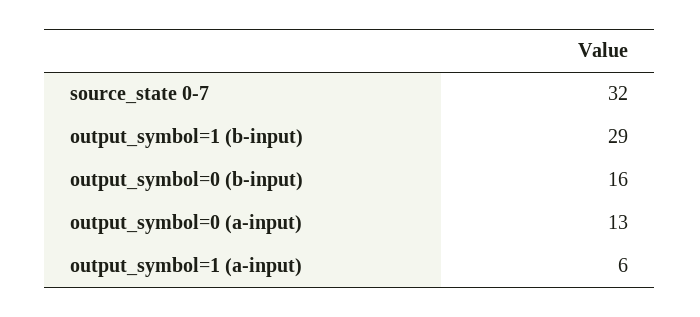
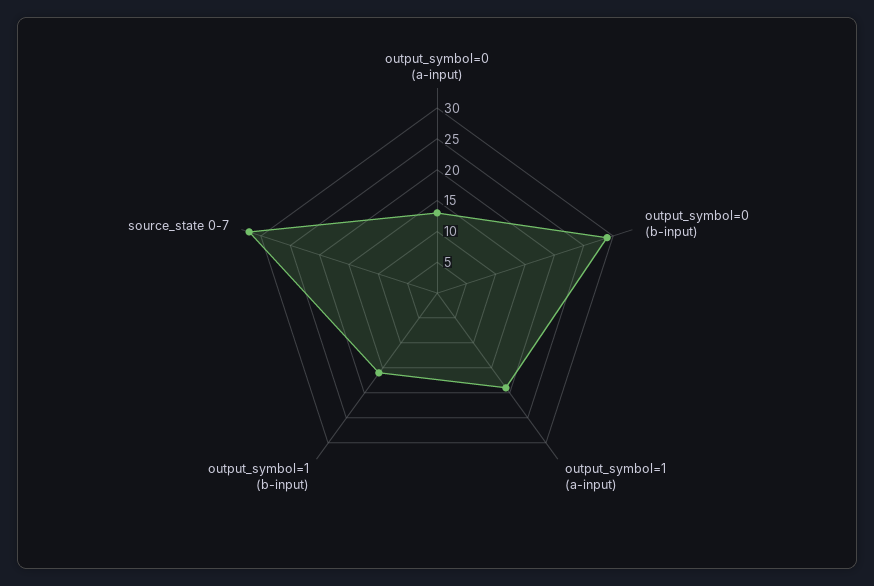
output_symbol=1 (b-input): 29 -> 15
output_symbol=0 (b-input): 16 -> 30
output_symbol=1 (a-input): 6 -> 20

